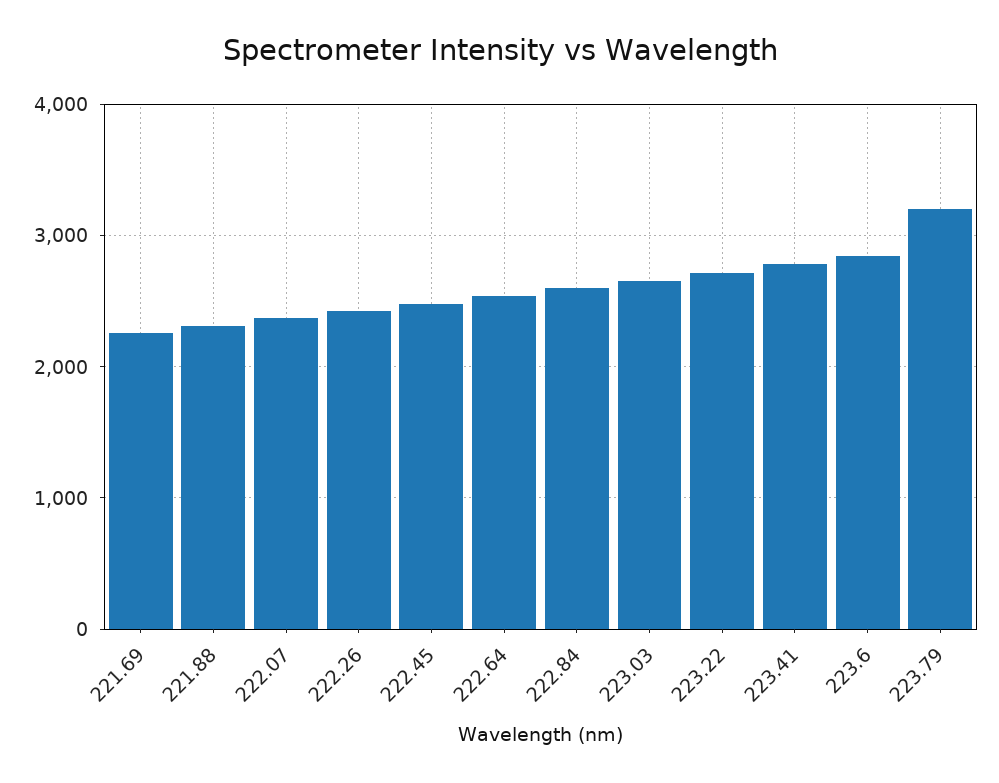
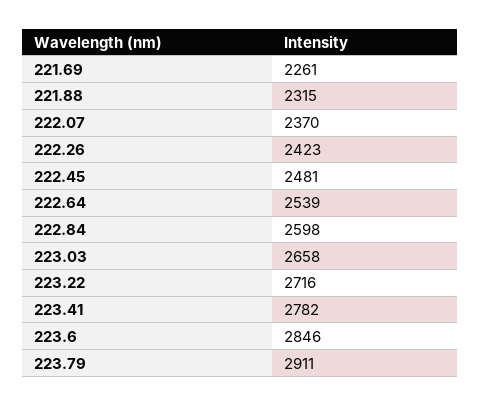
223.79: 3200 -> 2911

